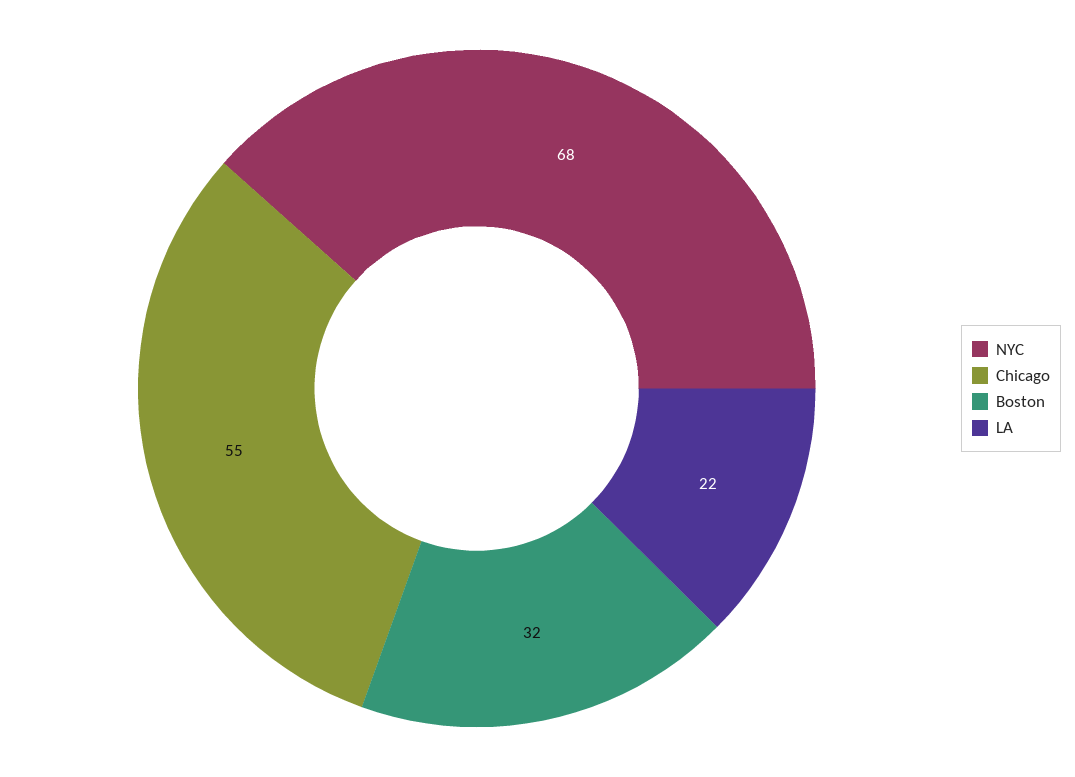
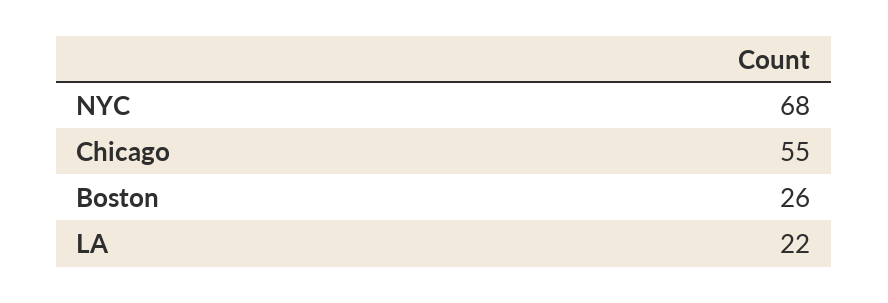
Boston: 32 -> 26

